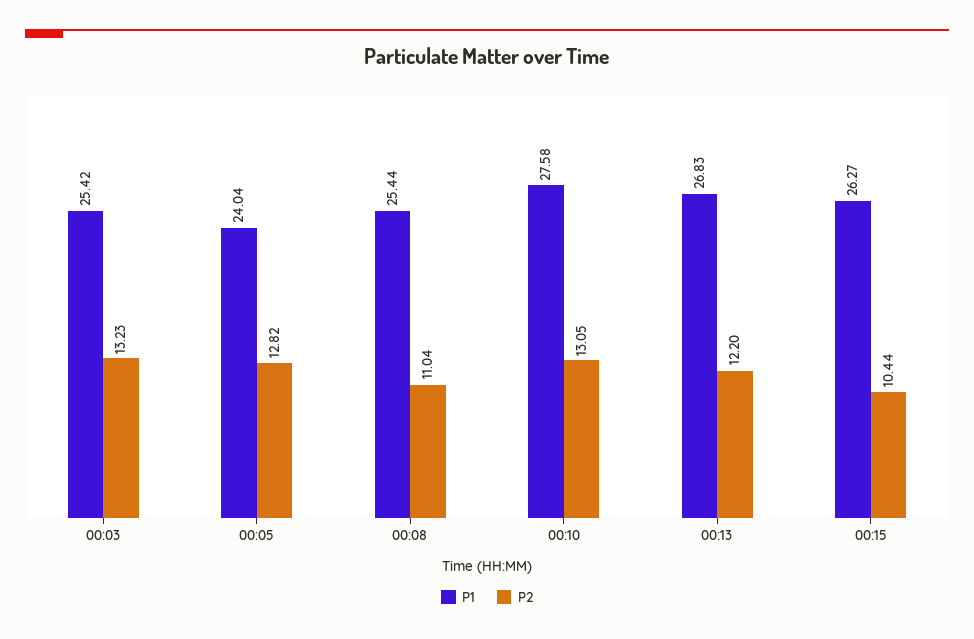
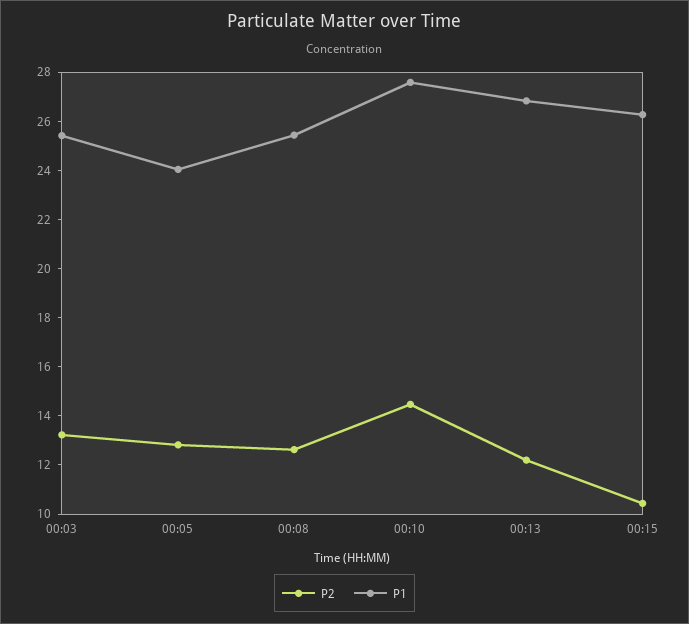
P2, 00:08: 11.04 -> 12.5
P2, 00:10: 13.05 -> 14.5

